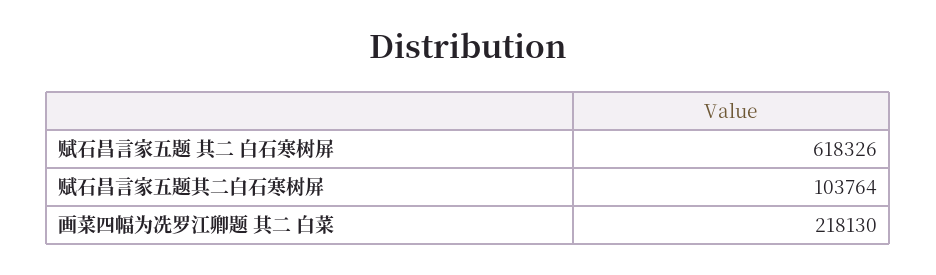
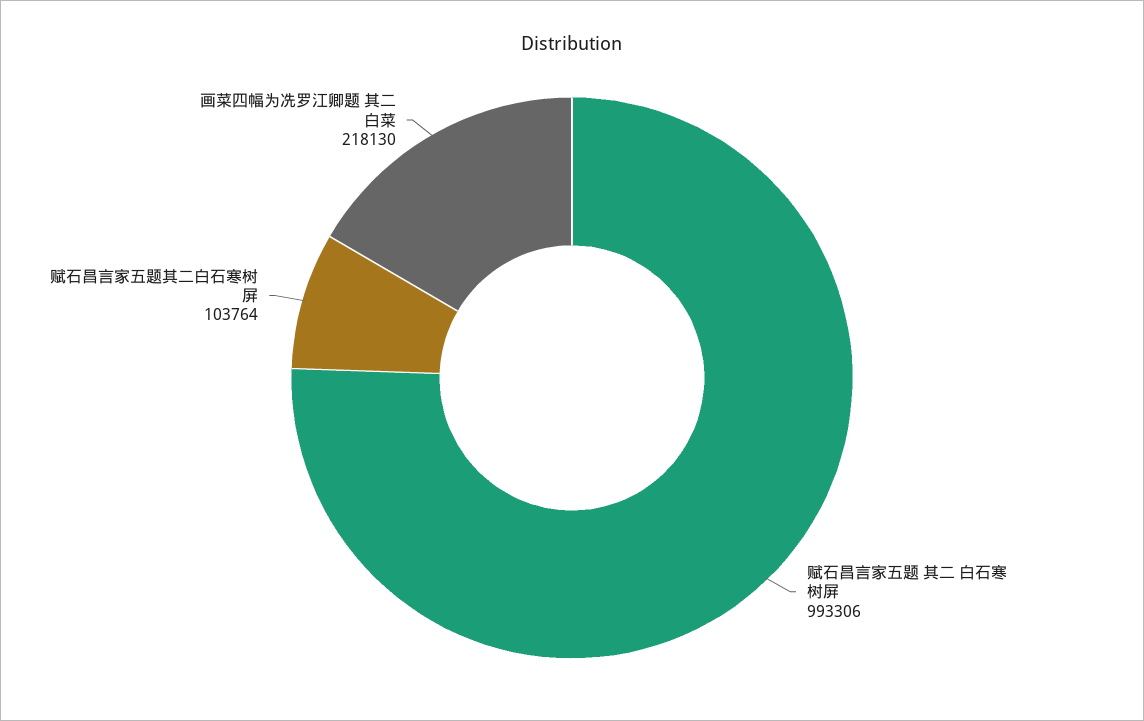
赋石昌言家五题 其二 白石寒树屏: 618326 -> 993306

